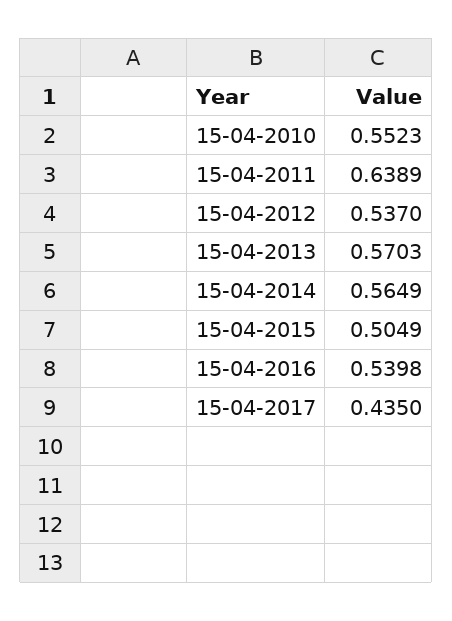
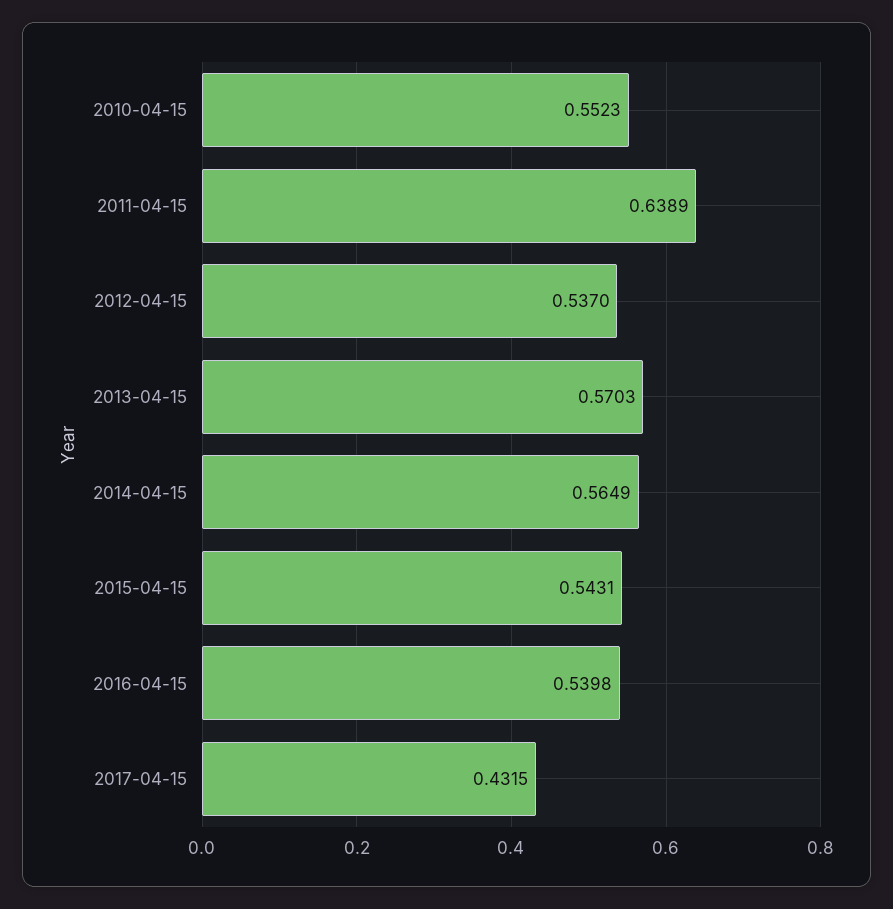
15-04-2015: 0.5049 -> 0.5431
15-04-2017: 0.435 -> 0.4315

